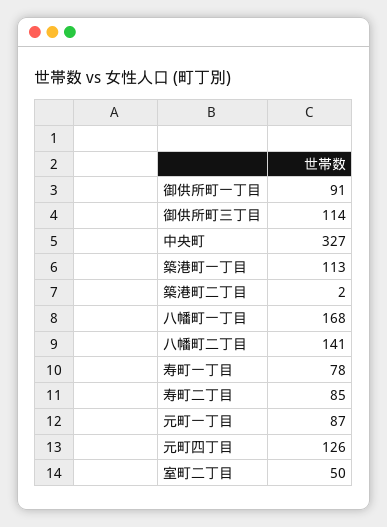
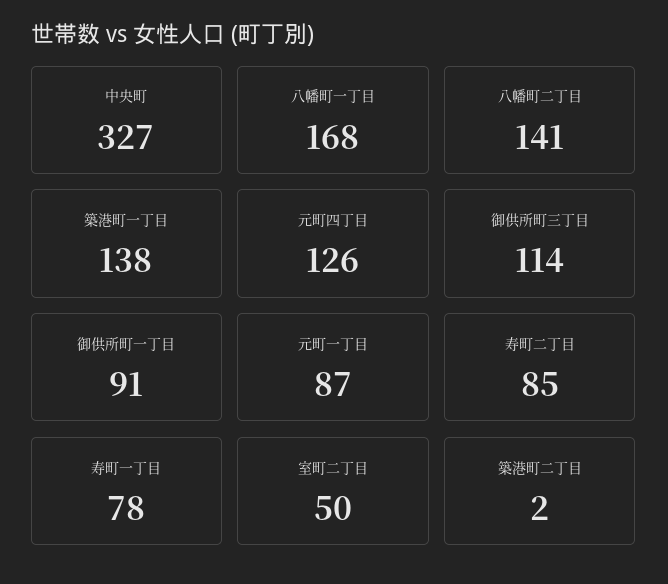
築港町一丁目: 113 -> 138

